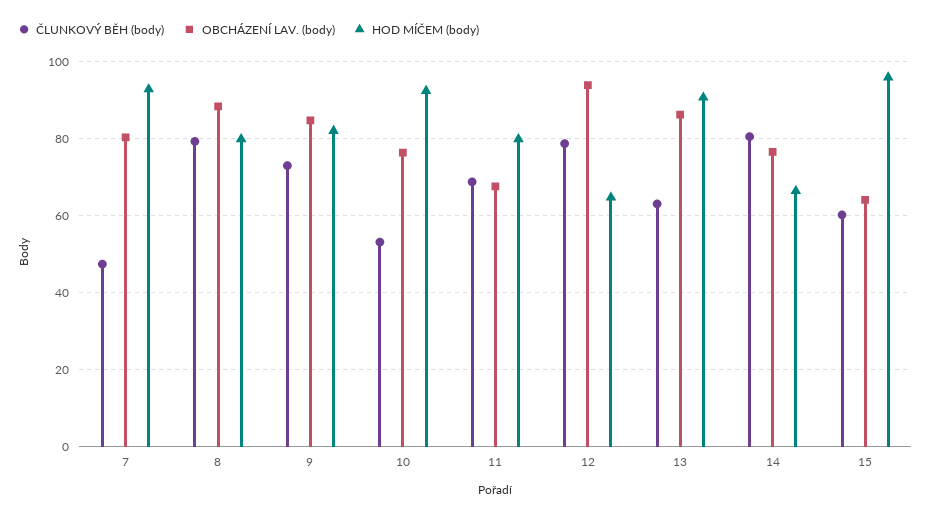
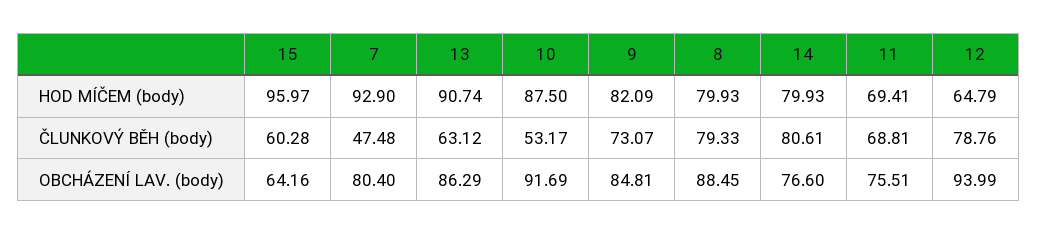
OBCHÁZENÍ LAV. (body), 10: 76 -> 91.69
HOD MÍČEM (body), 10: 92 -> 87.5
OBCHÁZENÍ LAV. (body), 11: 68 -> 75.51
HOD MÍČEM (body), 11: 80 -> 69.41
HOD MÍČEM (body), 14: 66 -> 79.93

